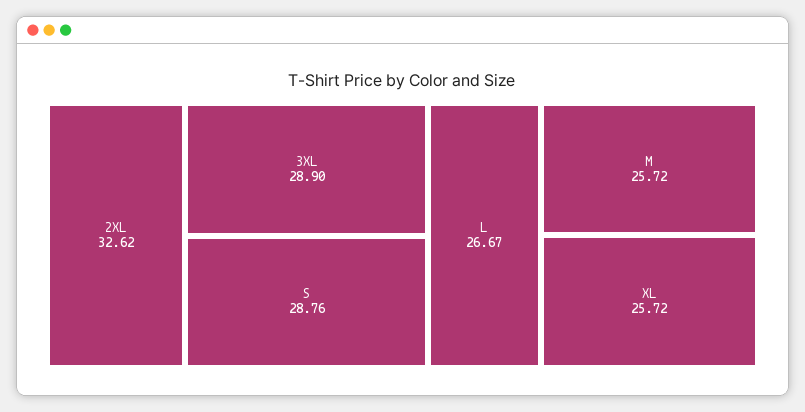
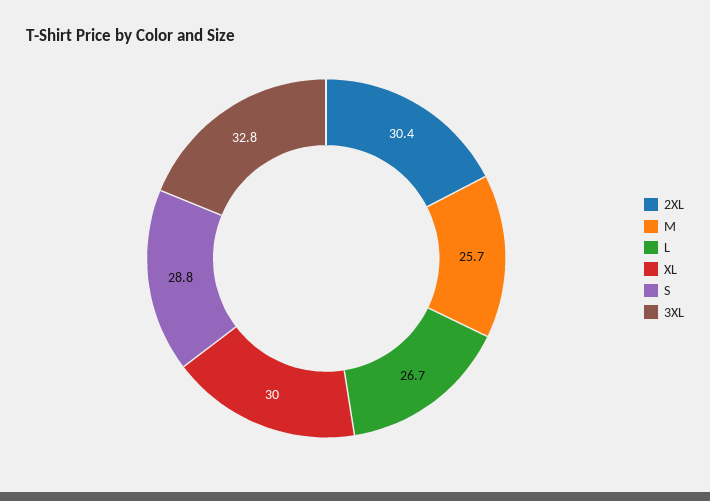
2XL: 32.62 -> 30.4
3XL: 28.9 -> 32.8
XL: 25.72 -> 30

